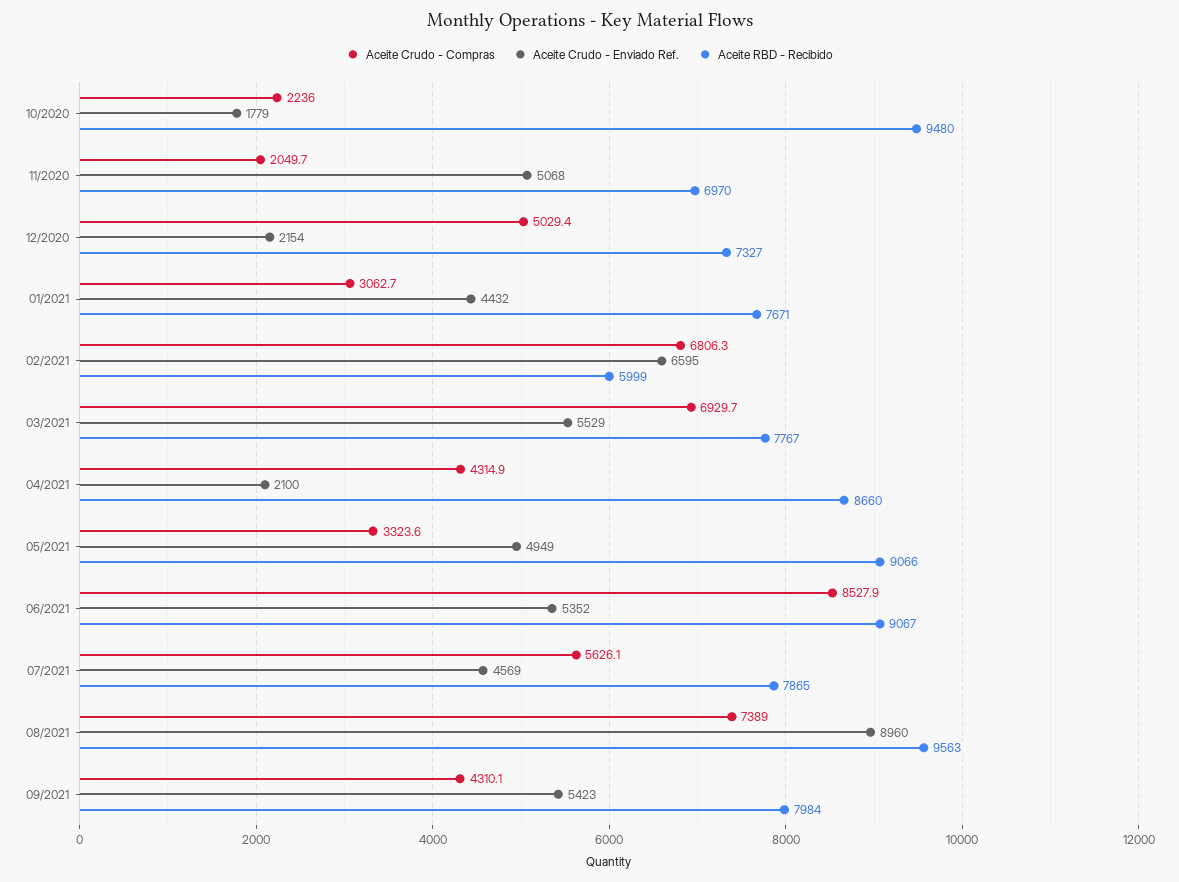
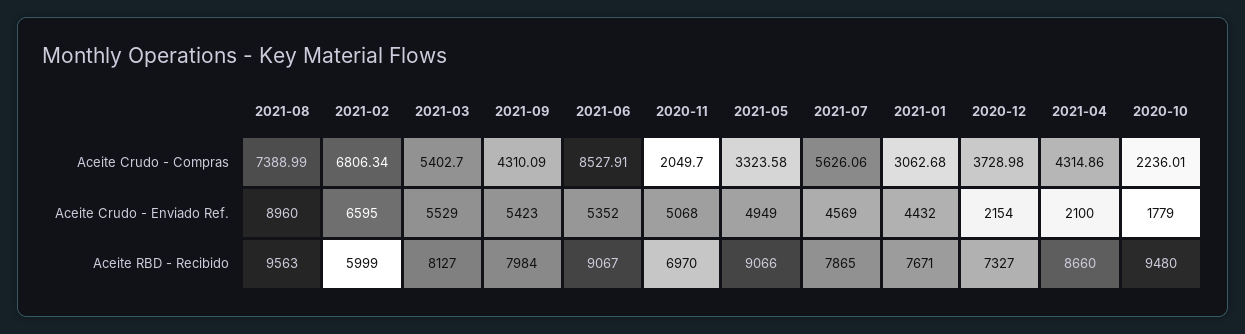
Aceite Crudo - Compras, 12/2020: 5029.4 -> 3728.98
Aceite Crudo - Compras, 03/2021: 6929.7 -> 5402.7
Aceite RBD - Recibido, 03/2021: 7767 -> 8127

